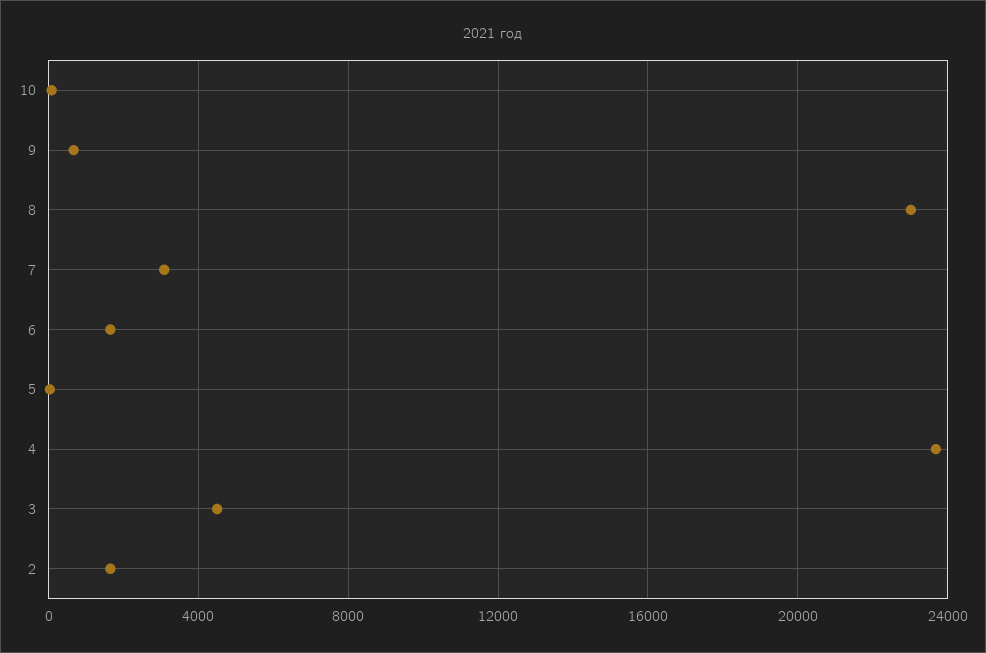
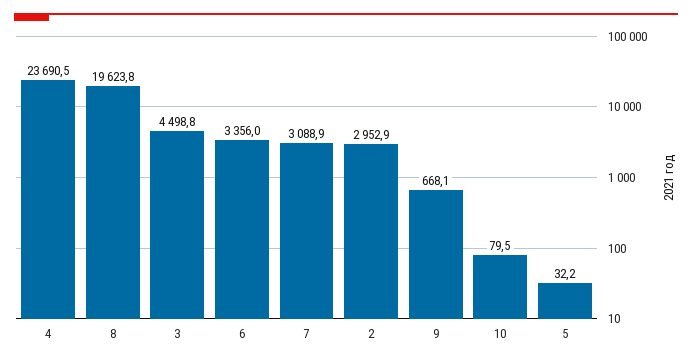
8: 23000 -> 19623.8
6: 1500 -> 3356
2: 1500 -> 2952.9

